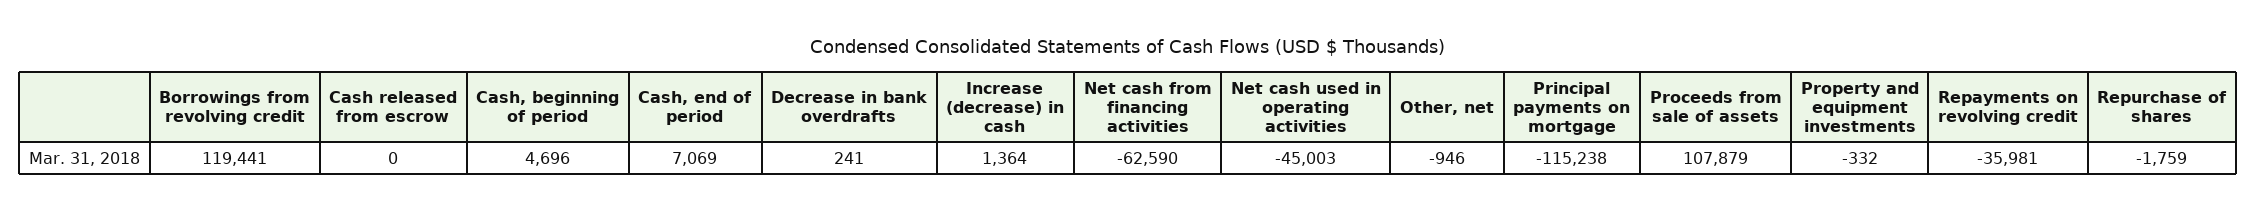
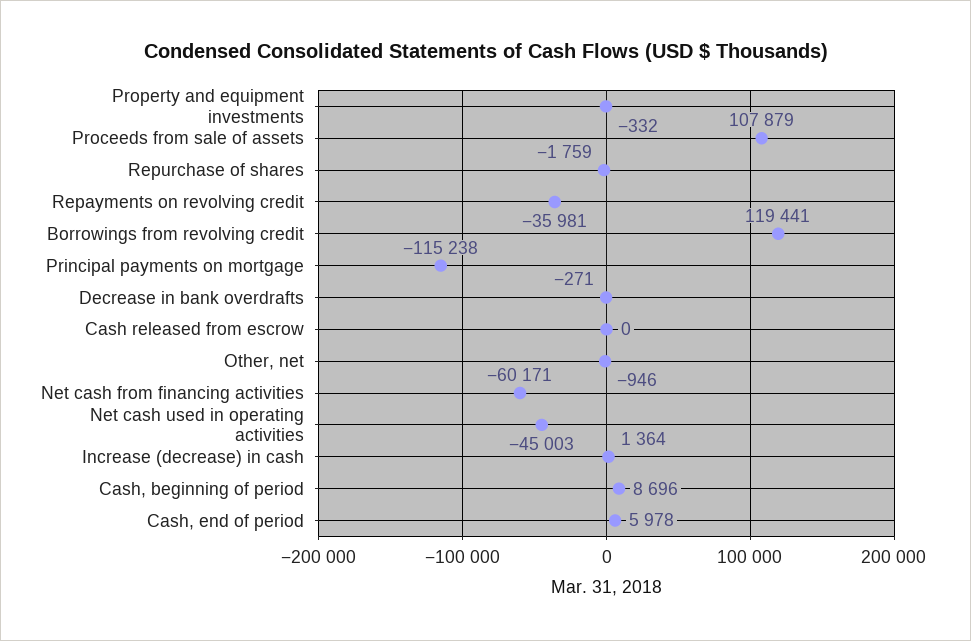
Cash, beginning of period: 4696 -> 8696
Cash, end of period: 7069 -> 5978
Decrease in bank overdrafts: 241 -> -271
Net cash from financing activities: -62590 -> -60171

